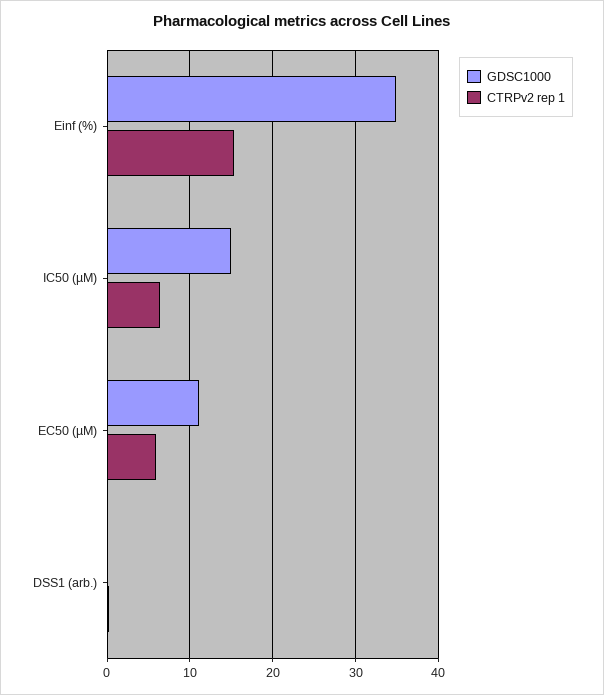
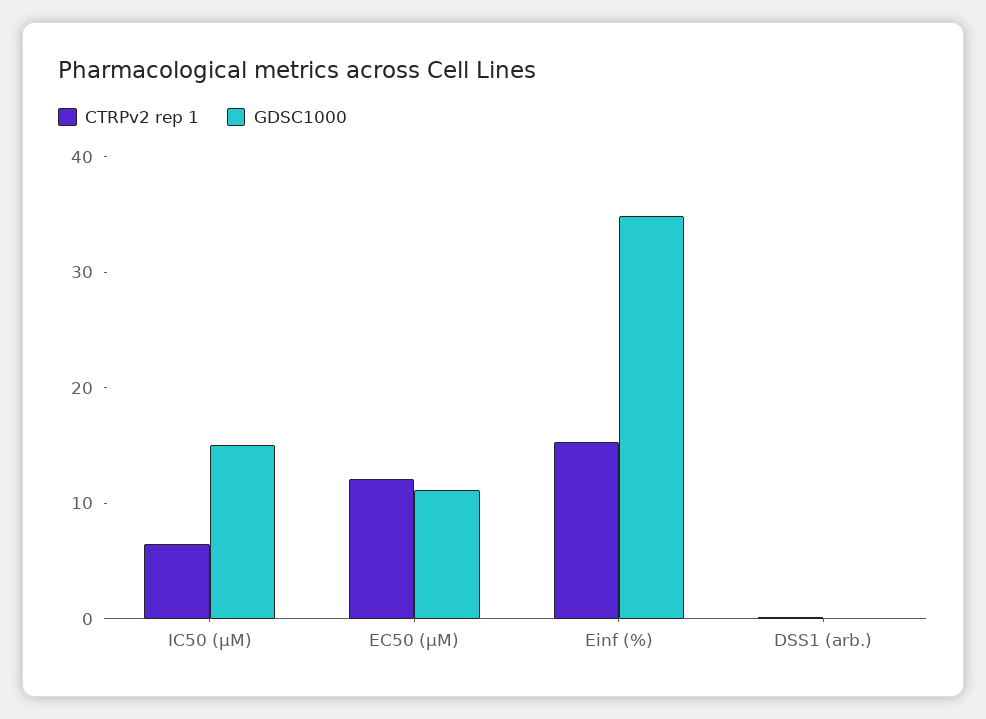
CTRPv2 rep 1, EC50 (µM): 6 -> 12

